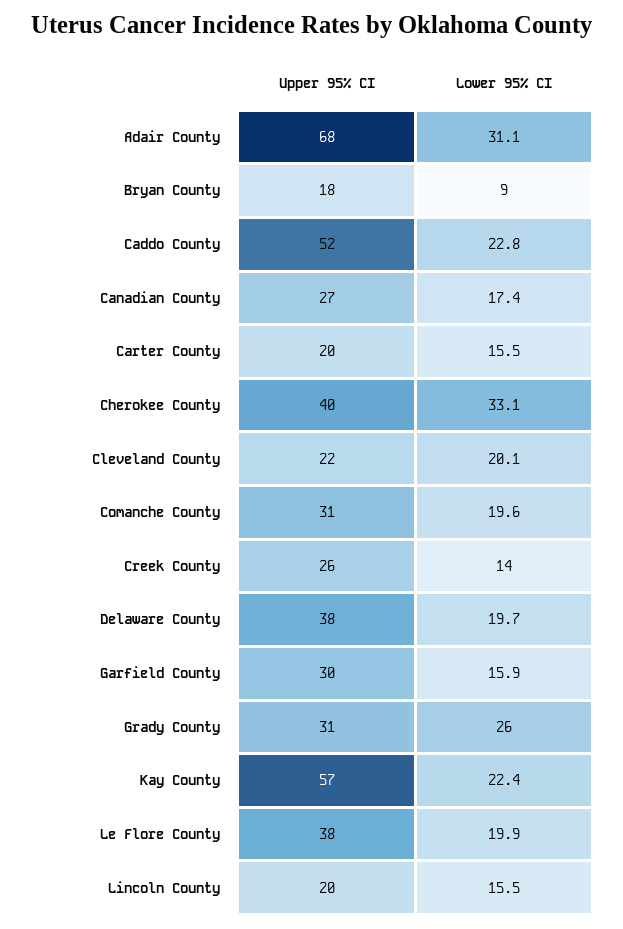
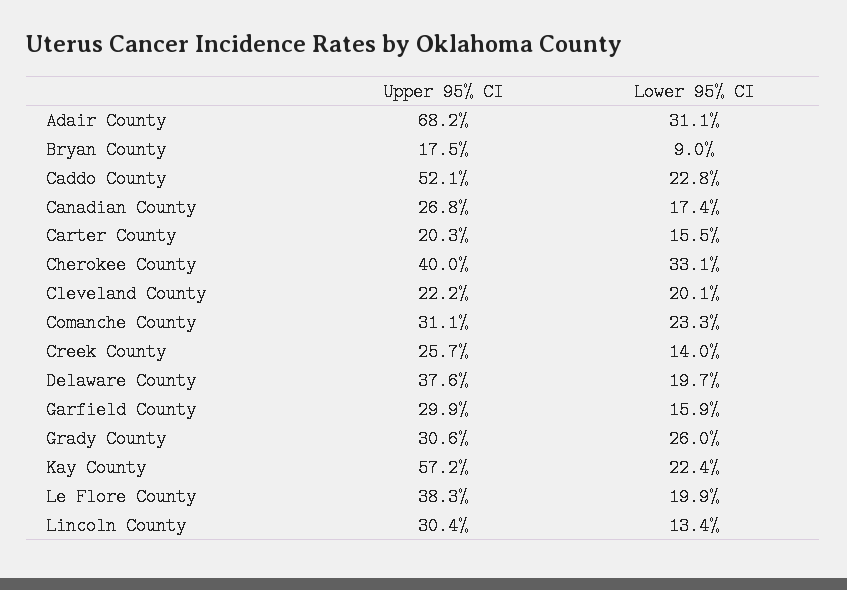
Lower 95% CI, Comanche County: 19.6 -> 23.3
Upper 95% CI, Lincoln County: 20 -> 30.4
Lower 95% CI, Lincoln County: 15.5 -> 13.4

